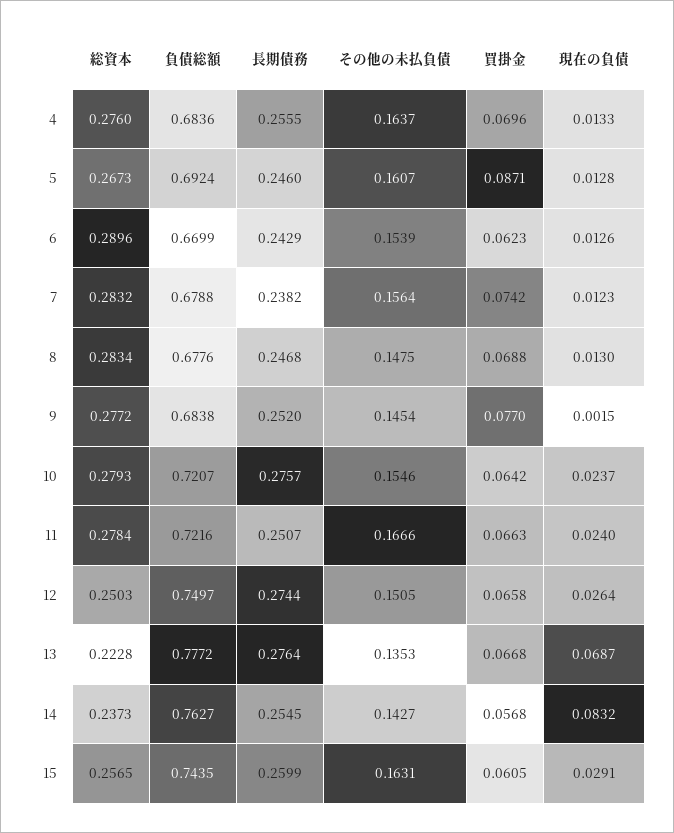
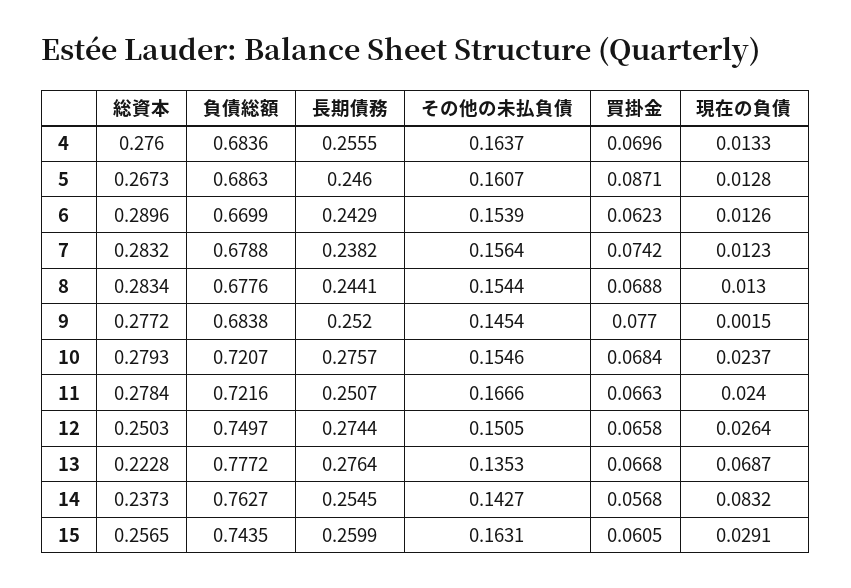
負債総額, 5: 0.6924 -> 0.6863
長期債務, 8: 0.2468 -> 0.2441
その他の未払負債, 8: 0.1475 -> 0.1544
買掛金, 10: 0.0642 -> 0.0684

